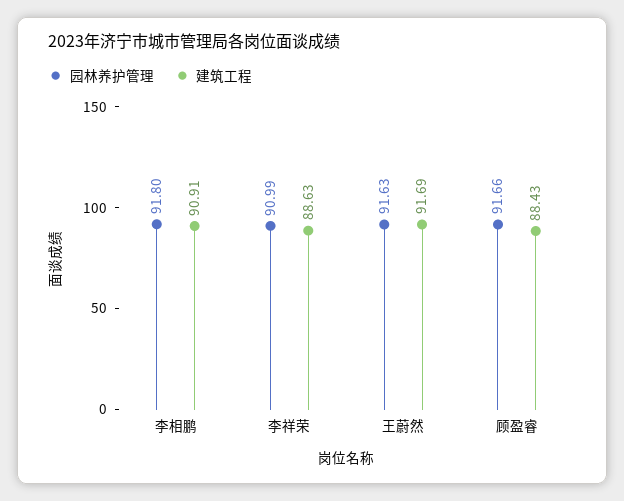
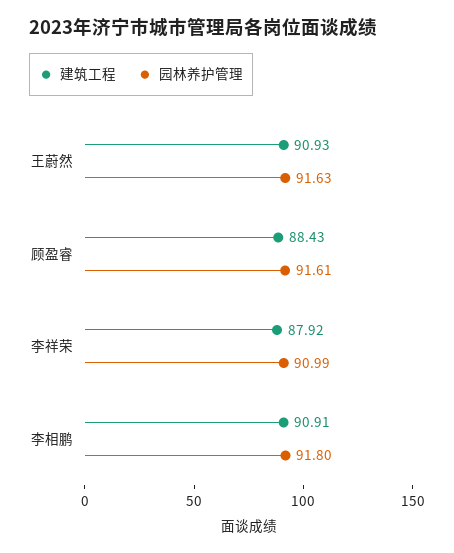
建筑工程, 李祥荣: 88.63 -> 87.92
建筑工程, 王蔚然: 91.69 -> 90.93
园林养护管理, 顾盈睿: 91.66 -> 91.61

